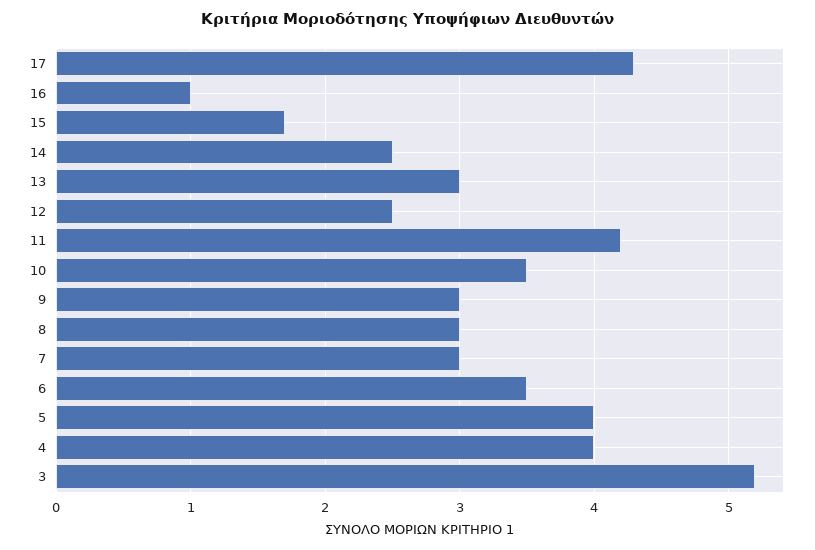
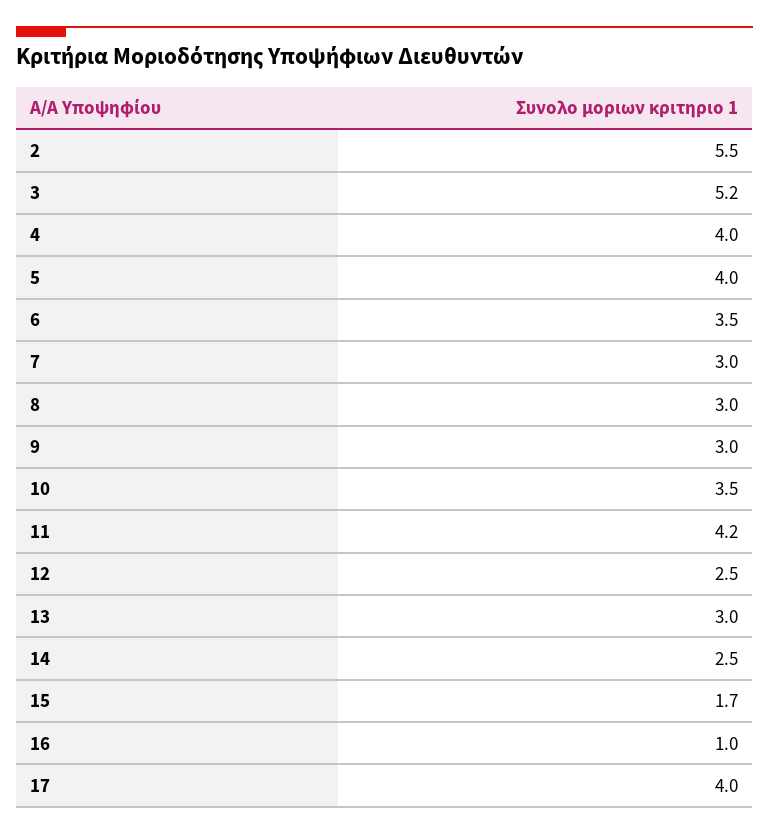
17: 4.3 -> 4
2: none -> 5.5

